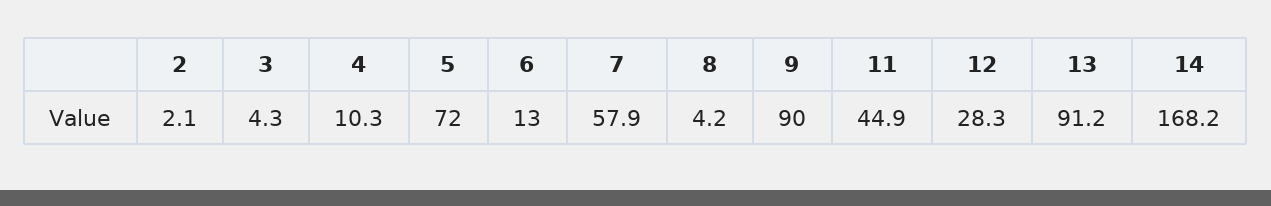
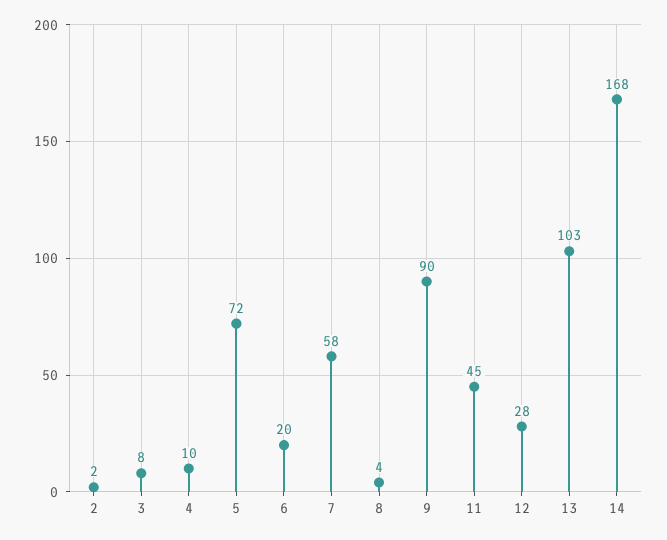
3: 4.3 -> 8
6: 13 -> 20
13: 91.2 -> 103

